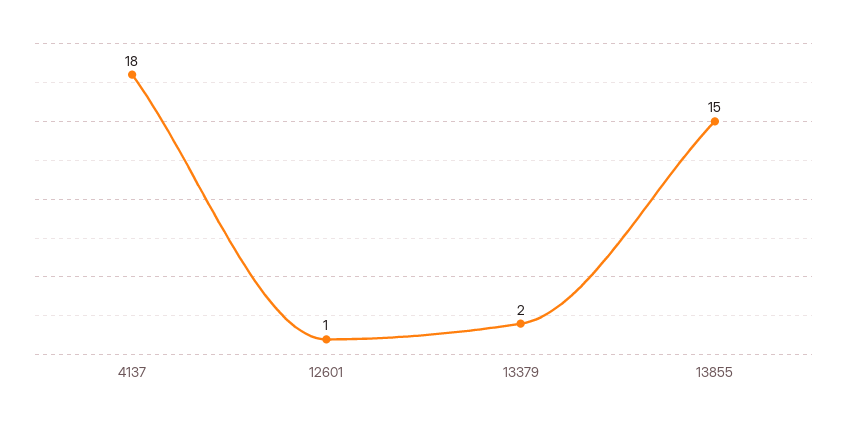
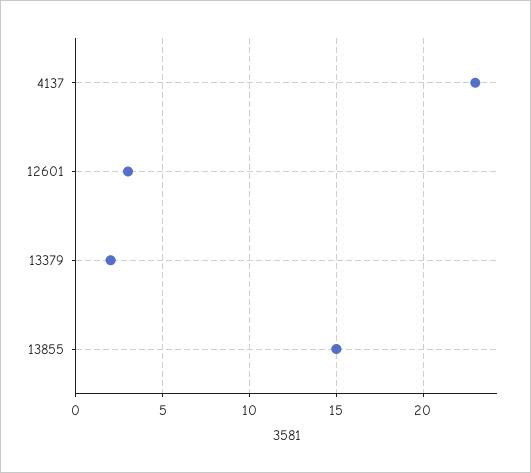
4137: 18 -> 23
12601: 1 -> 3

